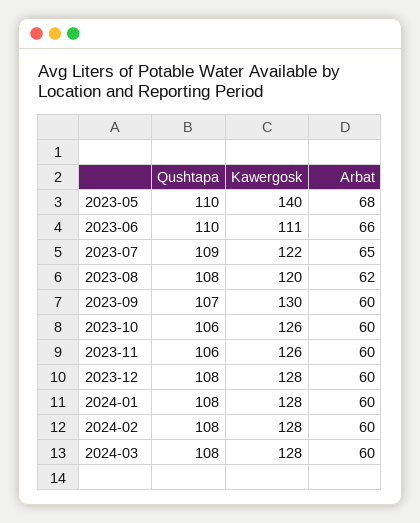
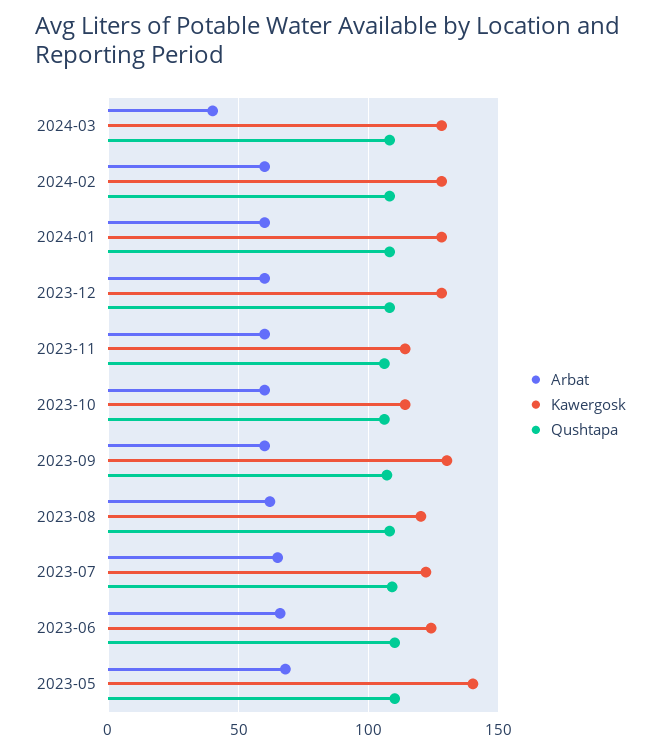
Kawergosk, 2023-06: 111 -> 125
Kawergosk, 2023-10: 126 -> 115
Kawergosk, 2023-11: 126 -> 115
Arbat, 2024-03: 60 -> 40

